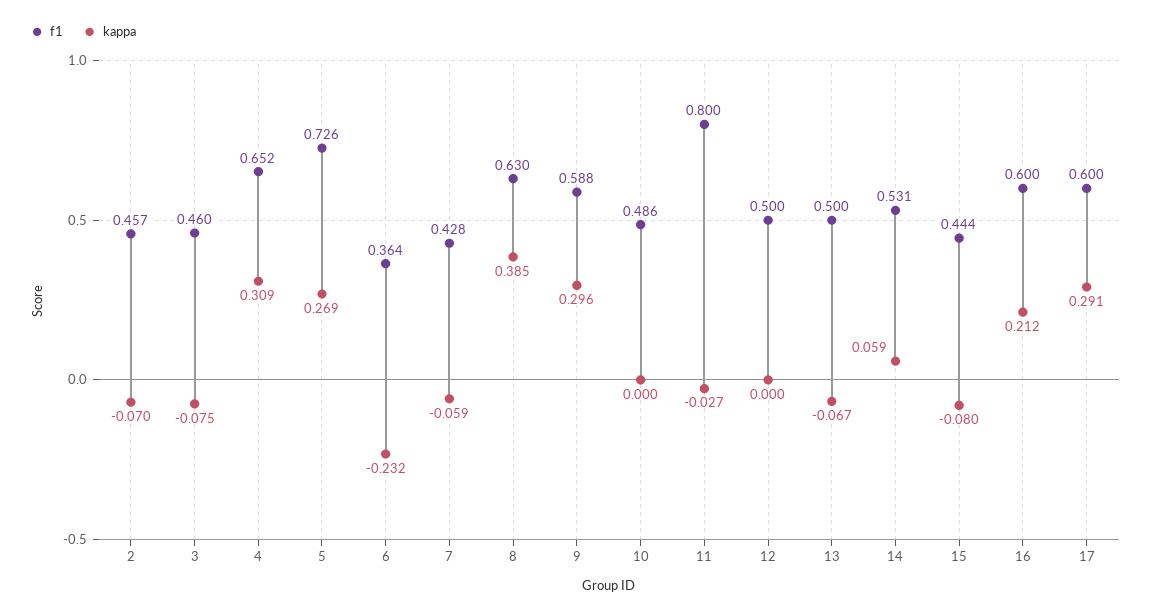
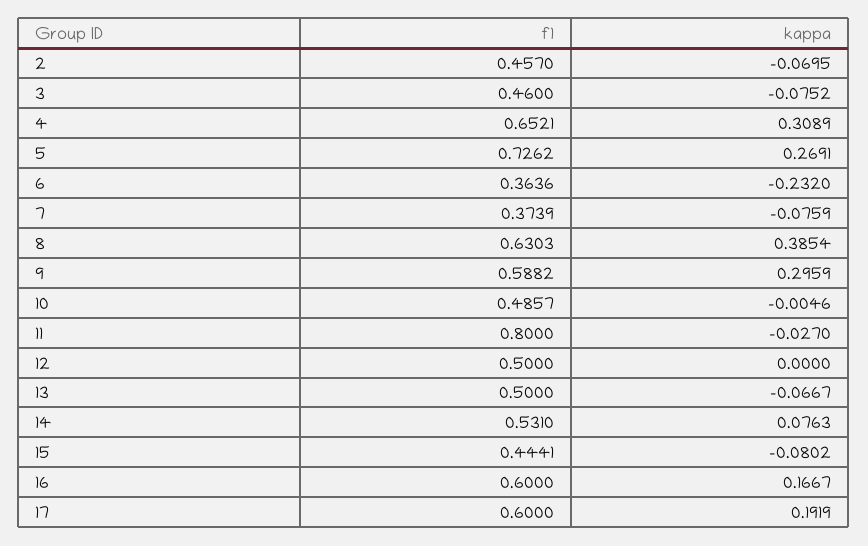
f1, 7: 0.428 -> 0.3739
kappa, 7: -0.059 -> -0.0759
kappa, 10: 0 -> -0.0046
kappa, 14: 0.059 -> 0.0763
kappa, 16: 0.212 -> 0.1667
kappa, 17: 0.291 -> 0.1919

